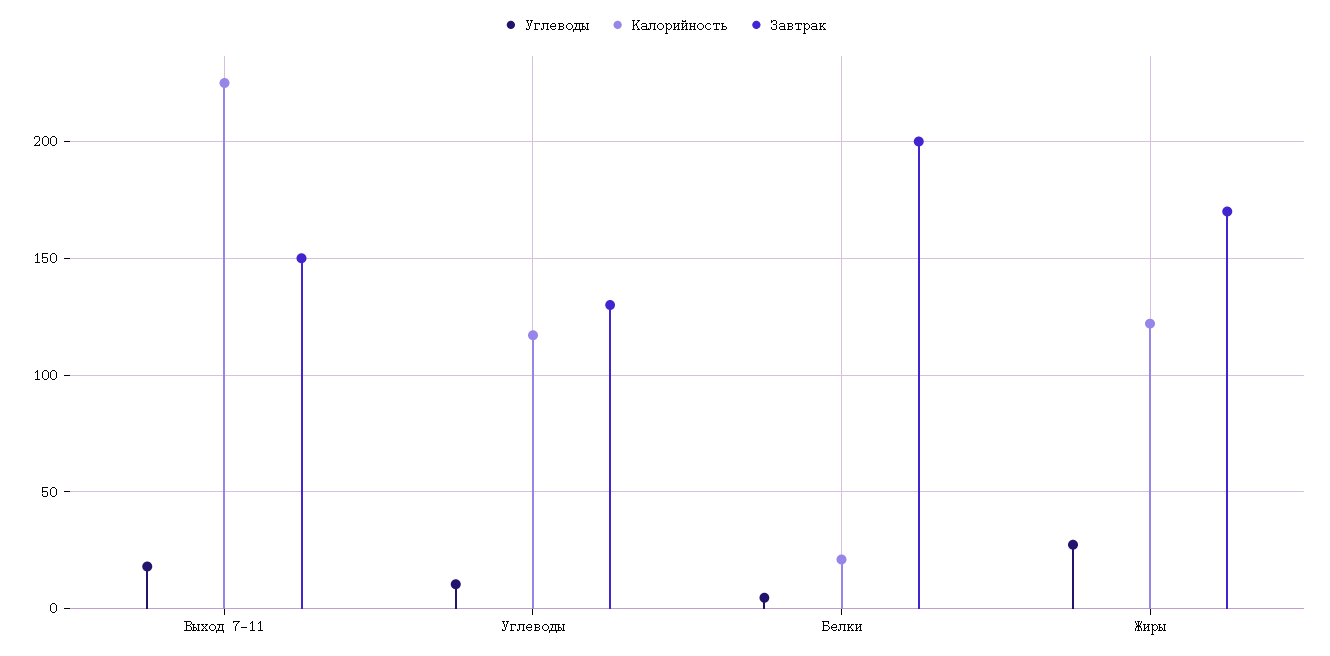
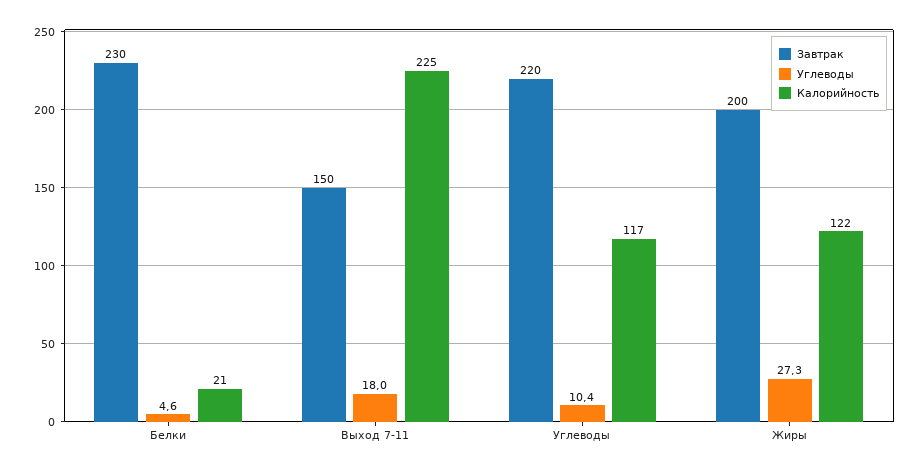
Завтрак, Углеводы: 130 -> 220
Завтрак, Белки: 200 -> 230
Завтрак, Жиры: 170 -> 200

